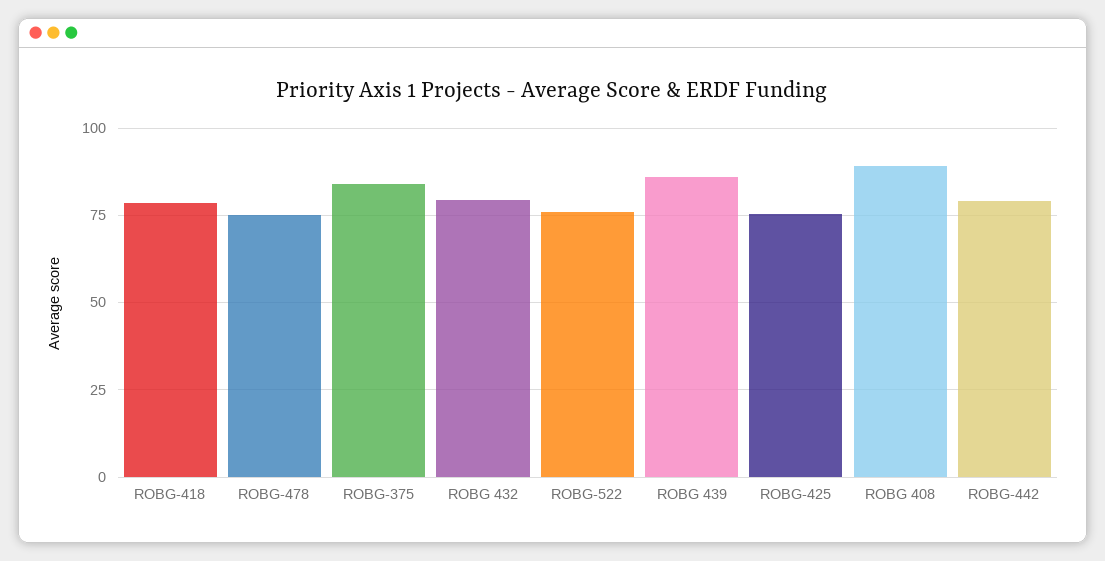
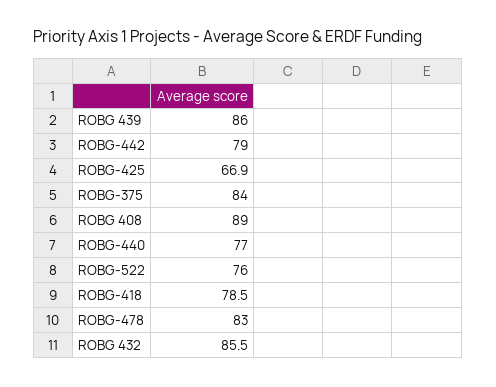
ROBG-478: 75 -> 83
ROBG 432: 80 -> 85.5
ROBG-425: 75 -> 66.9
ROBG-440: none -> 77

